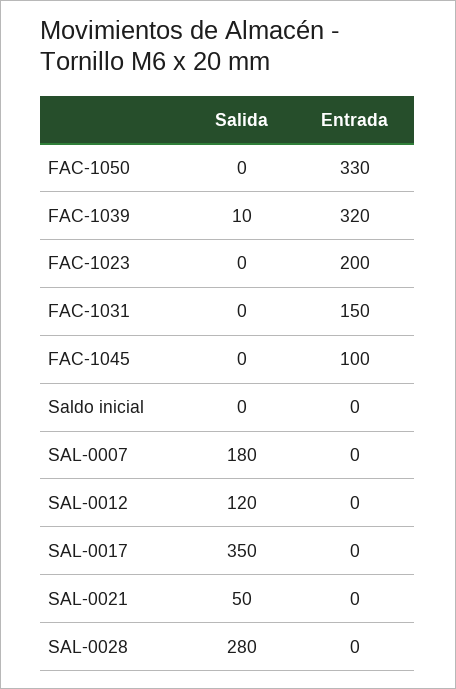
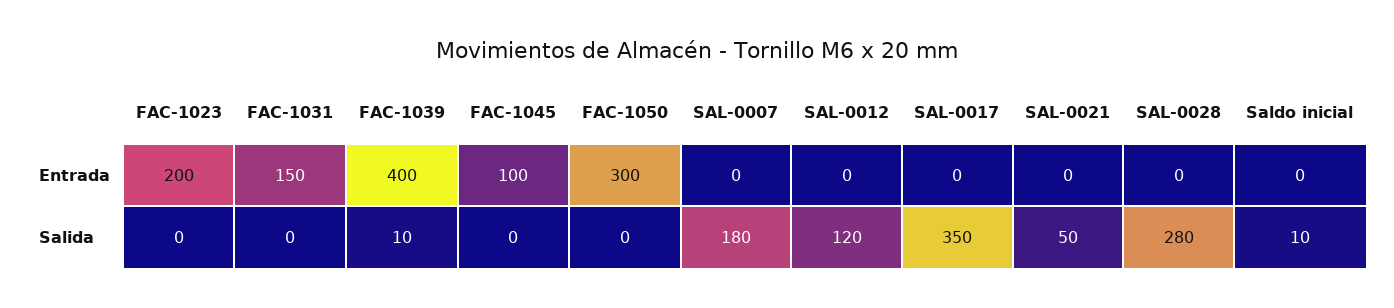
Entrada, FAC-1050: 330 -> 300
Entrada, FAC-1039: 320 -> 400
Salida, Saldo inicial: 0 -> 10

